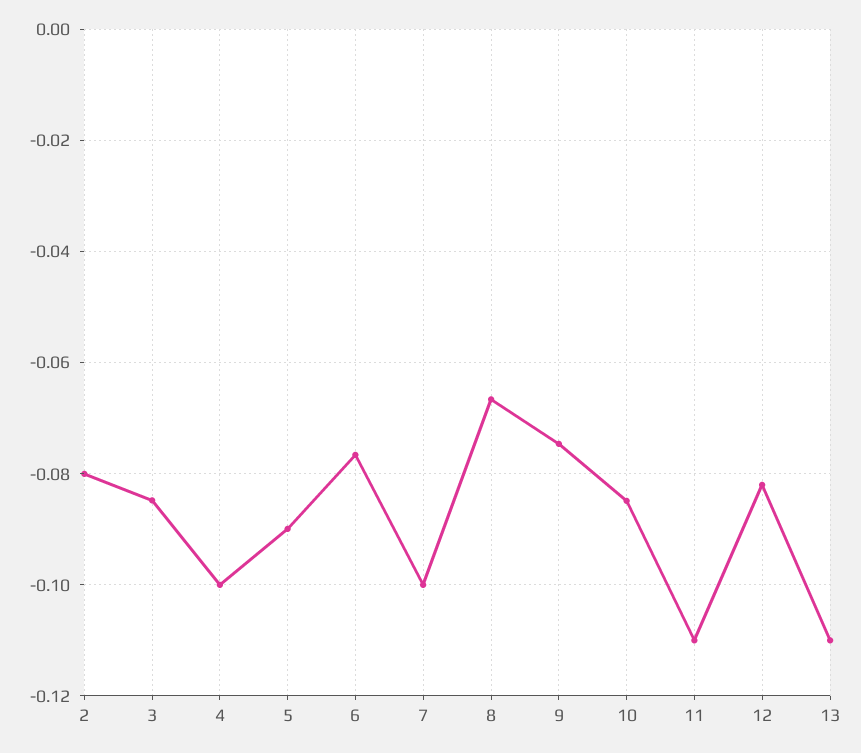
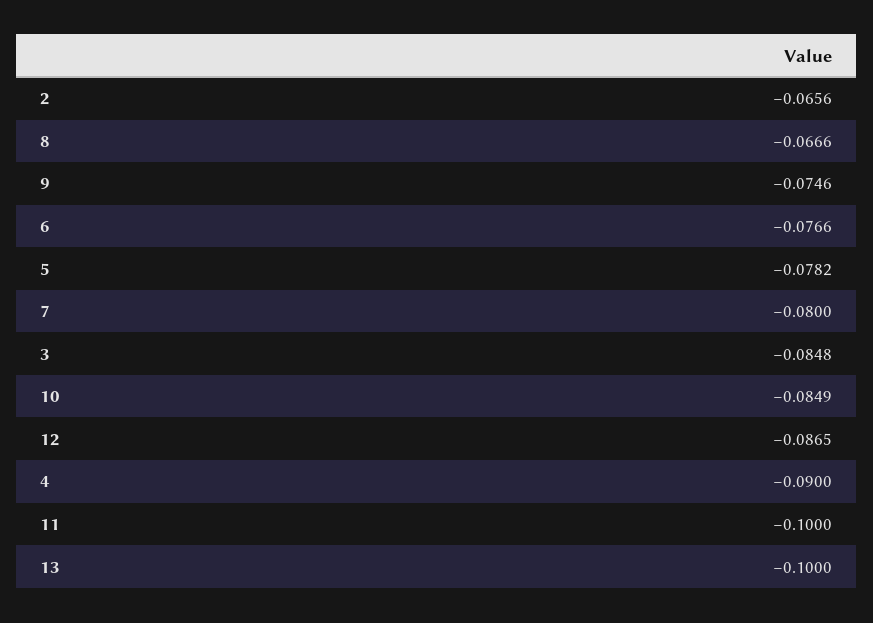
2: -0.08 -> -0.0656
4: -0.1 -> -0.09
5: -0.09 -> -0.0782
7: -0.1 -> -0.08
11: -0.11 -> -0.1
12: -0.082 -> -0.0865
13: -0.11 -> -0.1

